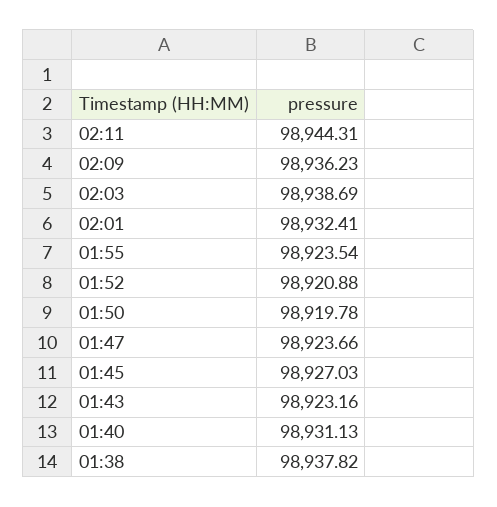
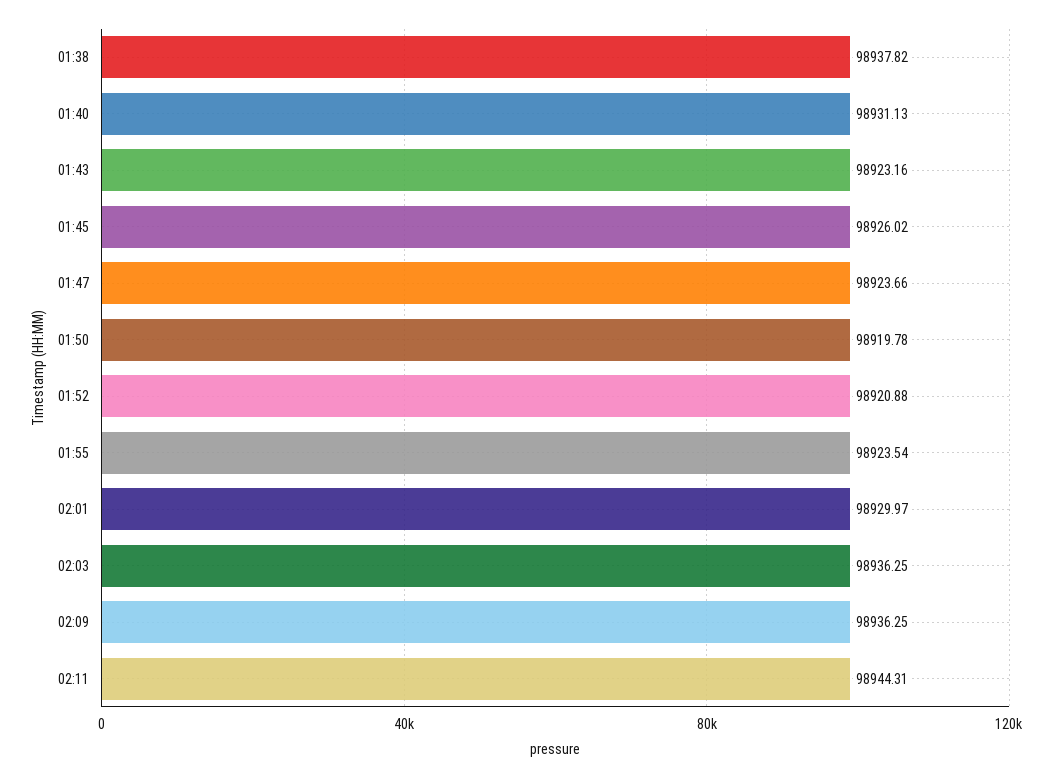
02:09: 98936.23 -> 98936.25
02:03: 98938.69 -> 98936.25
02:01: 98932.41 -> 98929.97
01:45: 98927.03 -> 98926.02

